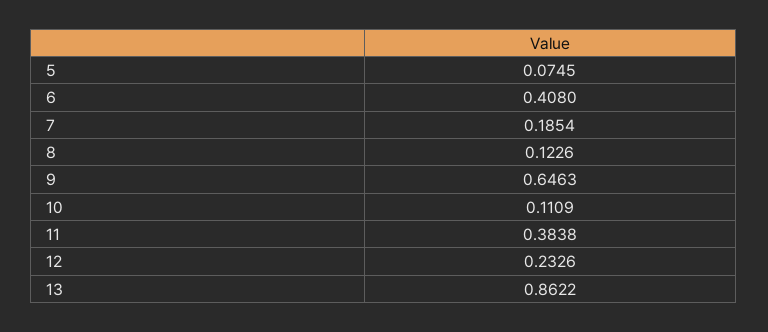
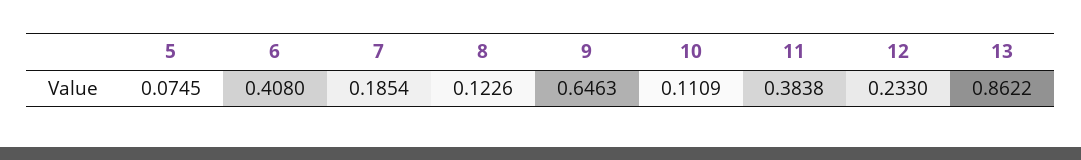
12: 0.2326 -> 0.233

